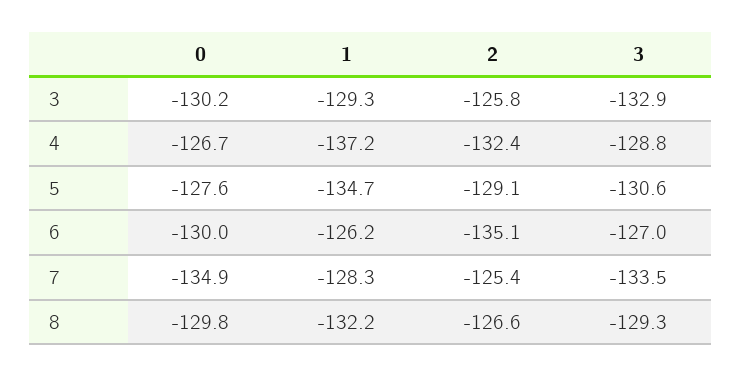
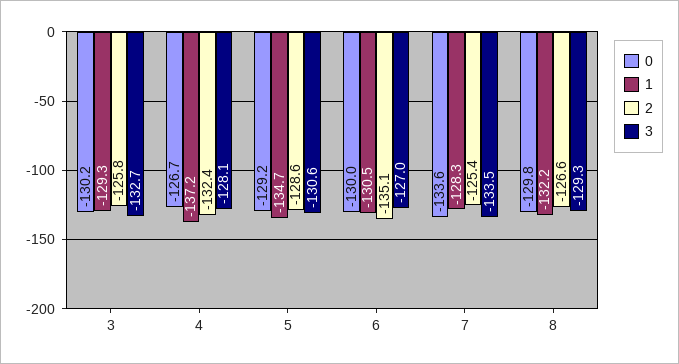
3, 3: -132.9 -> -132.7
3, 4: -128.8 -> -128.1
0, 5: -127.6 -> -129.2
2, 5: -129.1 -> -128.6
1, 6: -126.2 -> -130.5
0, 7: -134.9 -> -133.6

